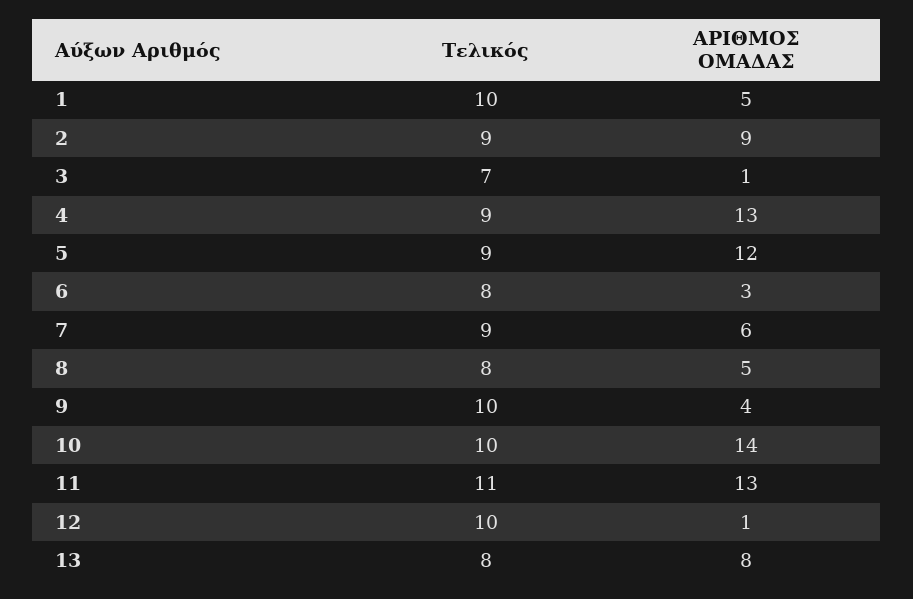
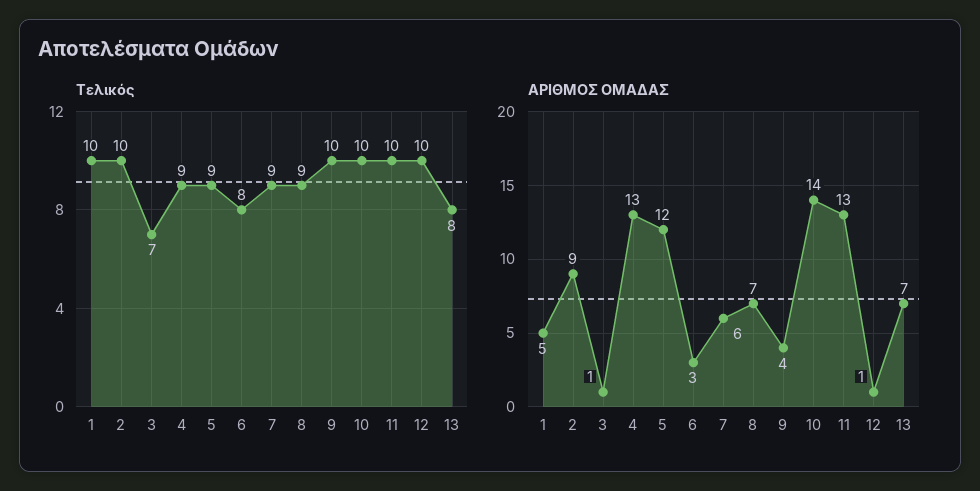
Τελικός, 2: 9 -> 10
Τελικός, 8: 8 -> 9
ΑΡΙΘΜΟΣ ΟΜΑΔΑΣ, 8: 5 -> 7
Τελικός, 11: 11 -> 10
ΑΡΙΘΜΟΣ ΟΜΑΔΑΣ, 13: 8 -> 7

